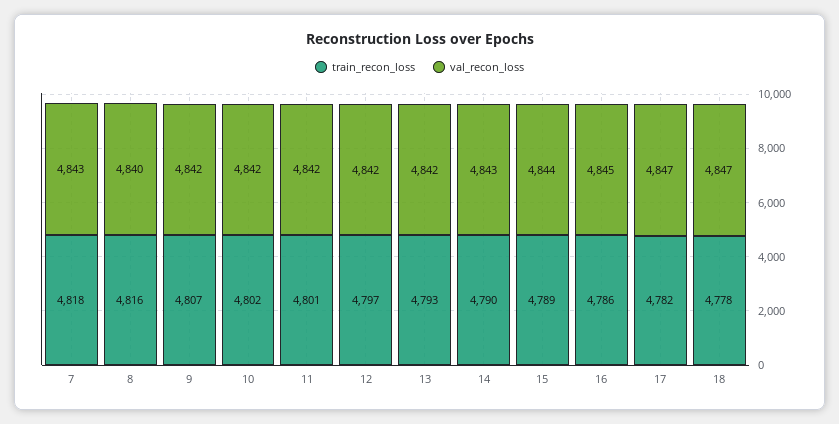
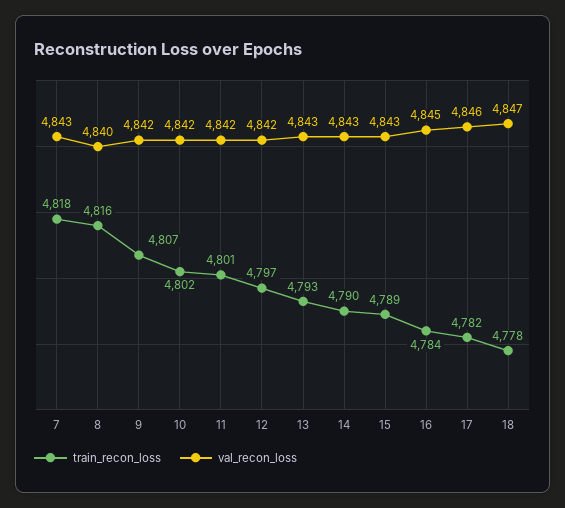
val_recon_loss, 13: 4842 -> 4843
val_recon_loss, 15: 4844 -> 4843
train_recon_loss, 16: 4786 -> 4784
val_recon_loss, 17: 4847 -> 4846

